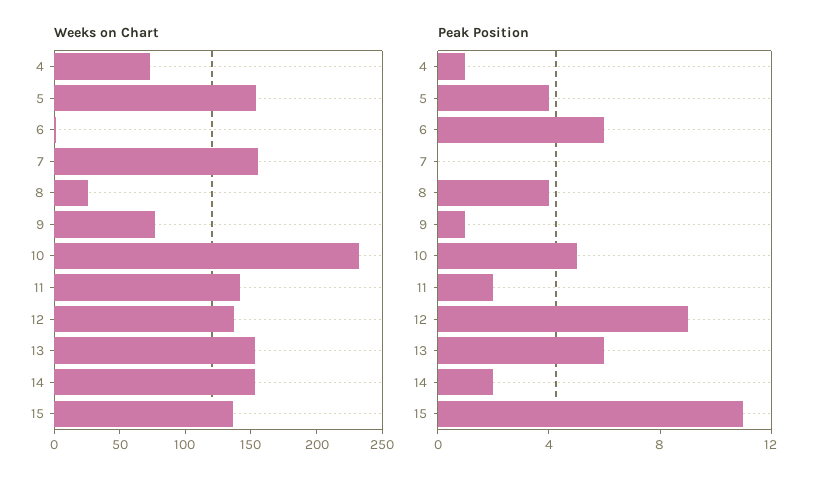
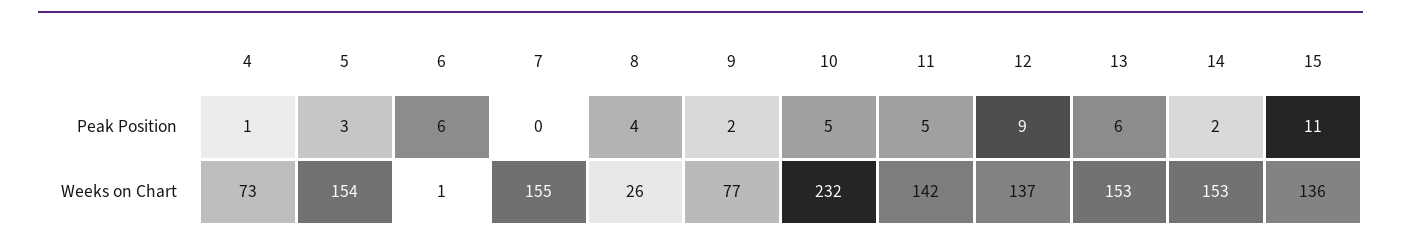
Peak Position, 5: 4 -> 3
Peak Position, 9: 1 -> 2
Peak Position, 11: 2 -> 5

